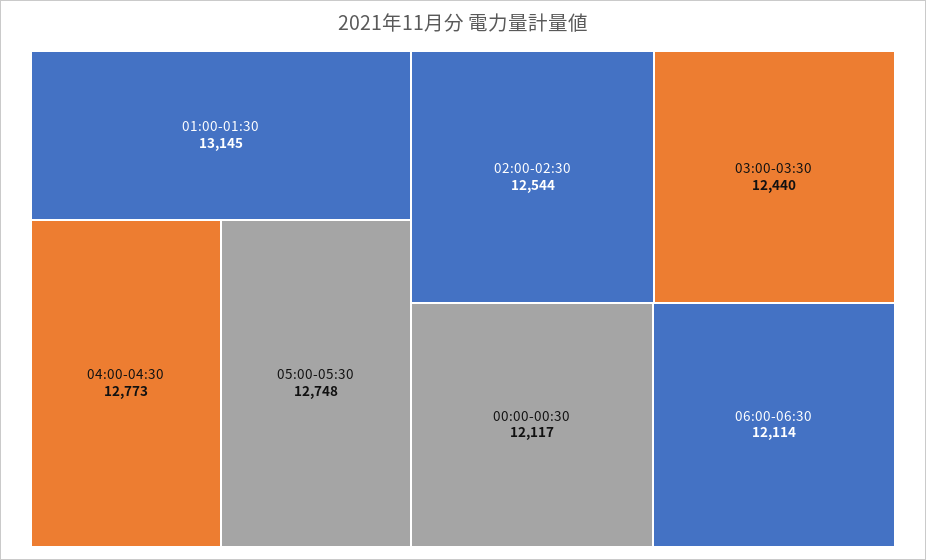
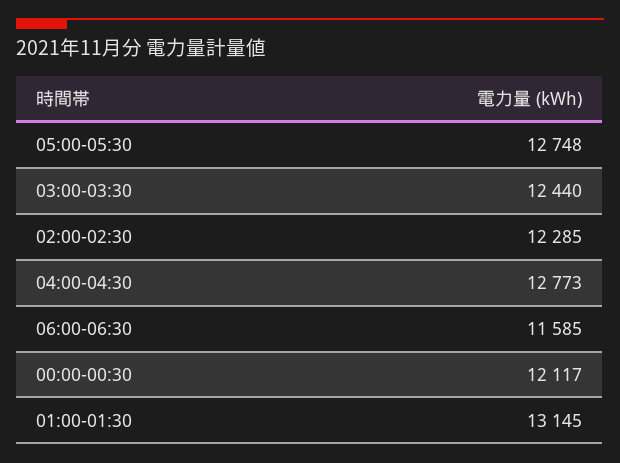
02:00-02:30: 12544 -> 12285
06:00-06:30: 12114 -> 11585

